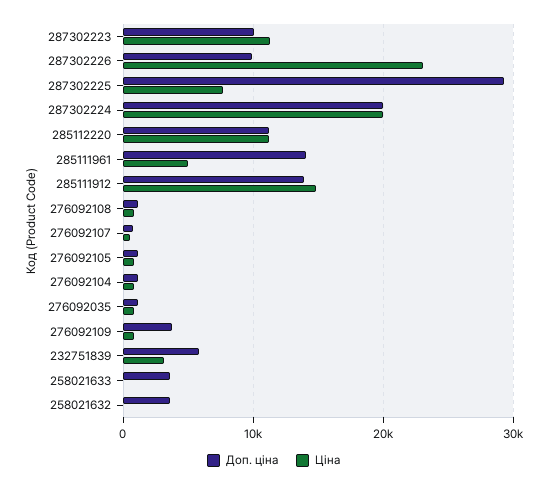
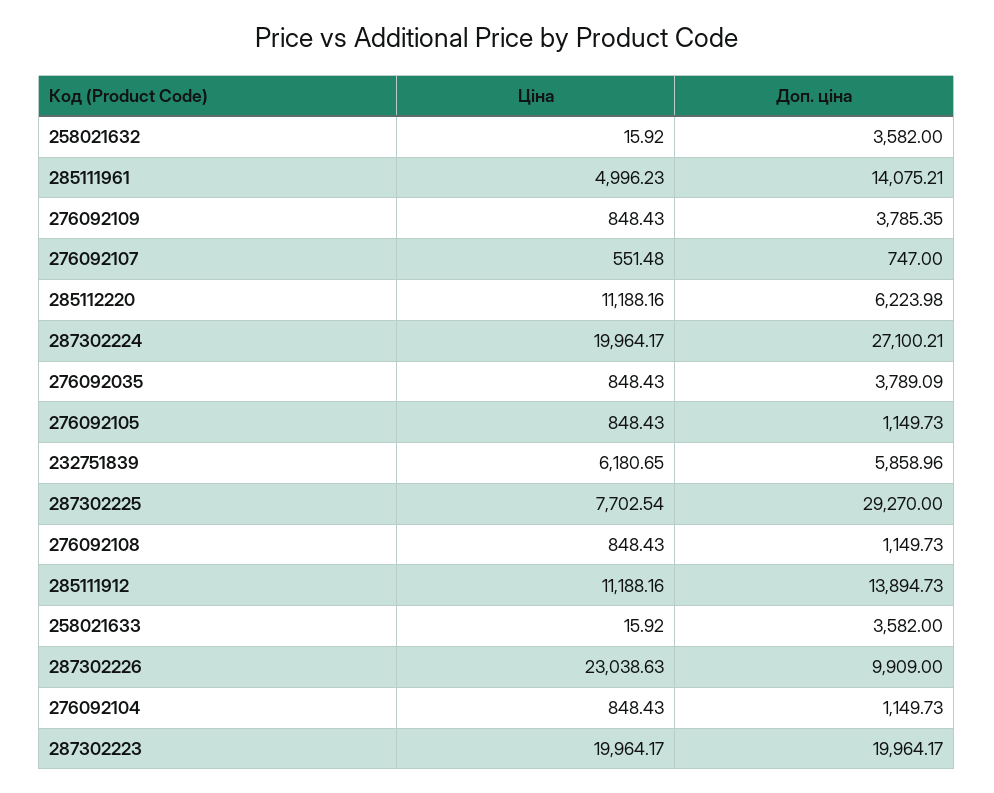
Доп. ціна, 287302223: 10000 -> 19964.17
Ціна, 287302223: 11000 -> 19964.17
Доп. ціна, 287302224: 20000 -> 27100.21
Доп. ціна, 285112220: 11000 -> 6223.98
Ціна, 285111912: 15000 -> 11188.16
Доп. ціна, 276092035: 1000 -> 3789.09
Ціна, 232751839: 3000 -> 6180.65

